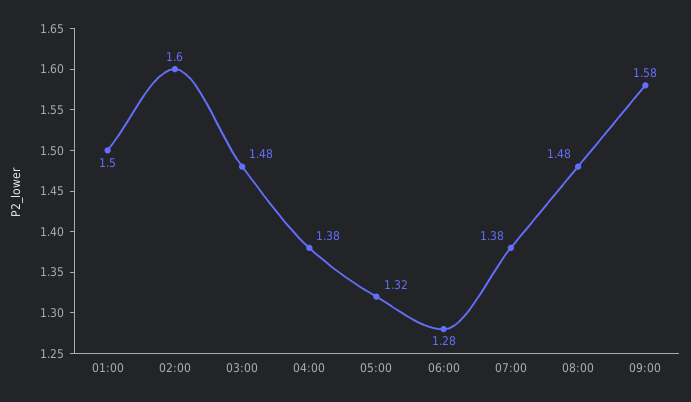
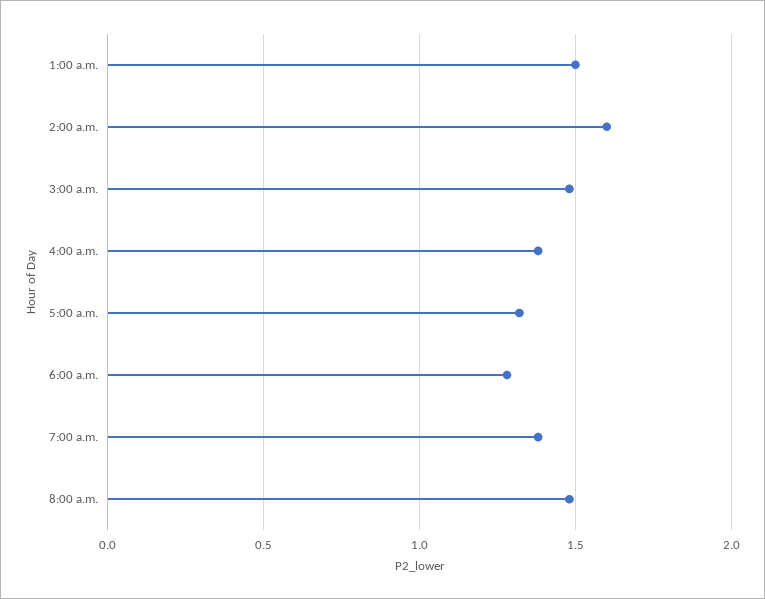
09:00: 1.58 -> none

